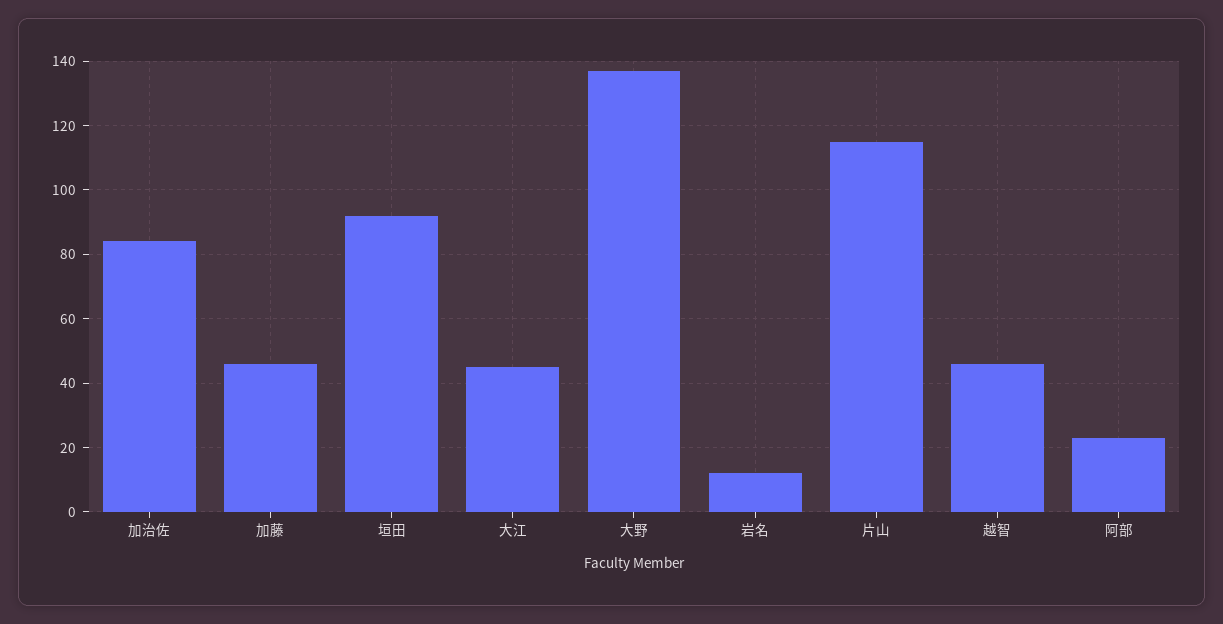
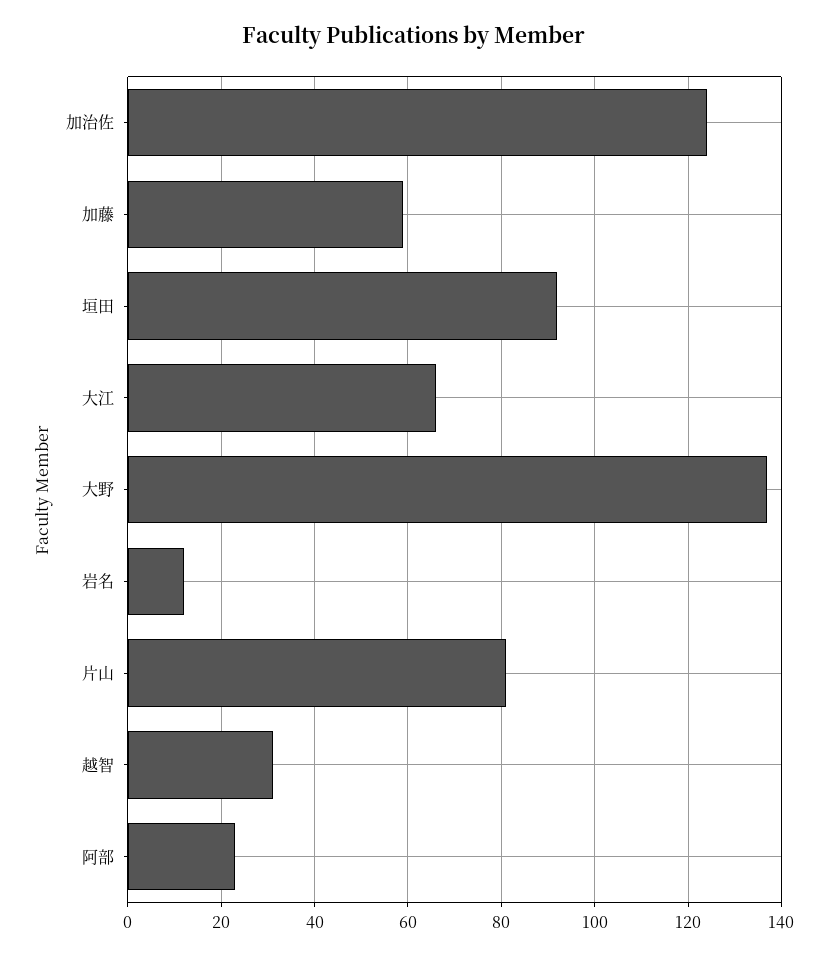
加治佐: 85 -> 125
加藤: 45 -> 60
大江: 45 -> 65
片山: 115 -> 80
越智: 45 -> 30

